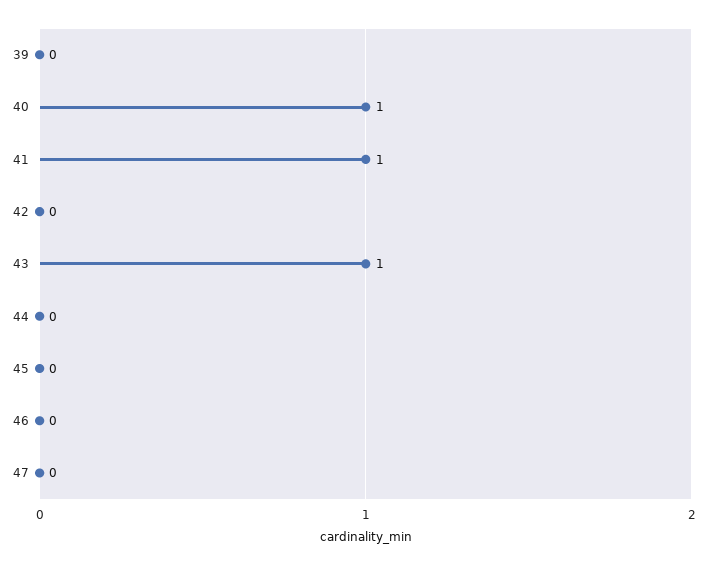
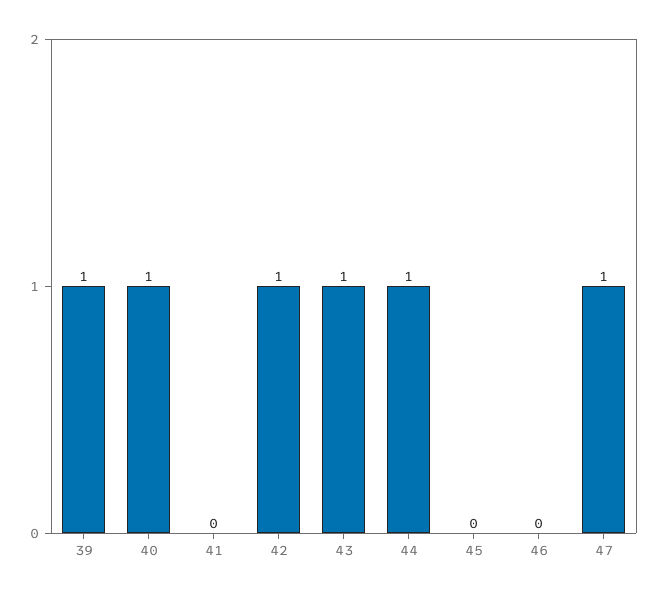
39: 0 -> 1
41: 1 -> 0
42: 0 -> 1
44: 0 -> 1
47: 0 -> 1

